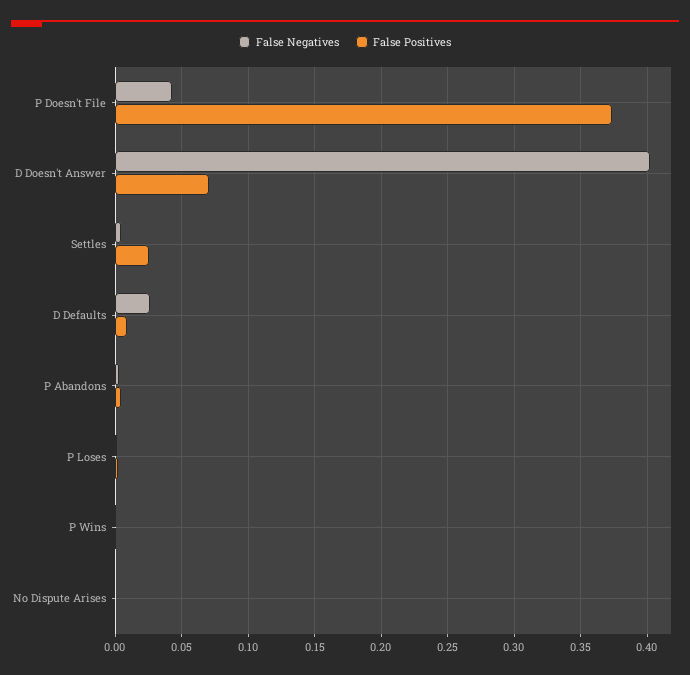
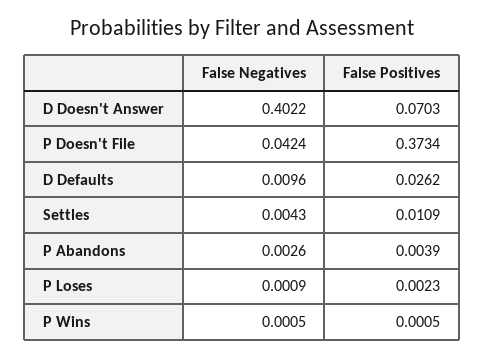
False Positives, Settles: 0.025 -> 0.0109
False Negatives, D Defaults: 0.025 -> 0.0096
False Positives, D Defaults: 0.01 -> 0.0262
False Negatives, No Dispute Arises: 0 -> none
False Positives, No Dispute Arises: 0 -> none

